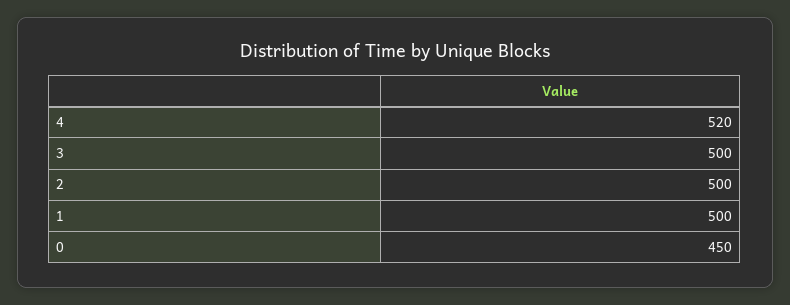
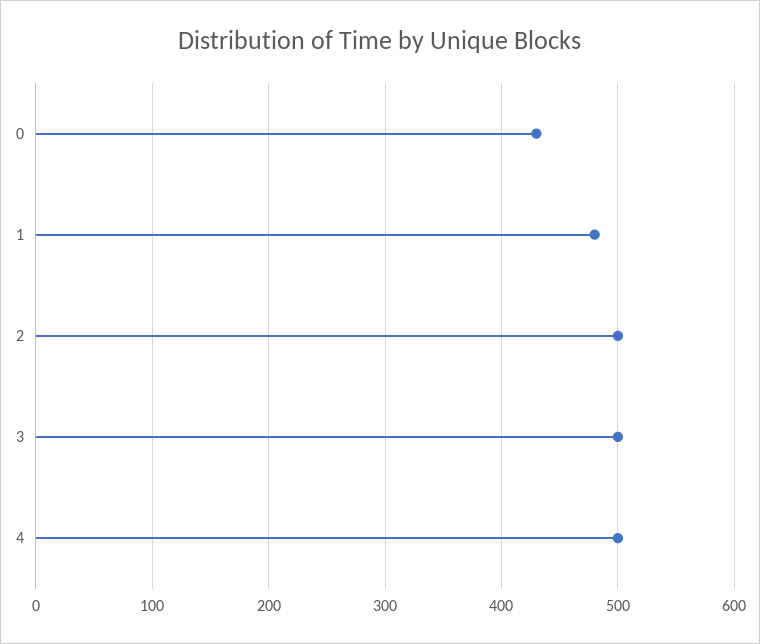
4: 520 -> 500
1: 500 -> 480
0: 450 -> 430

